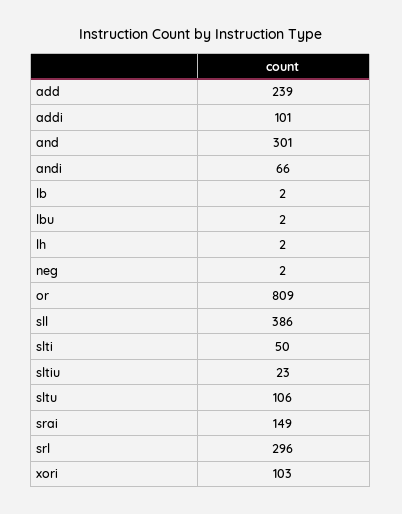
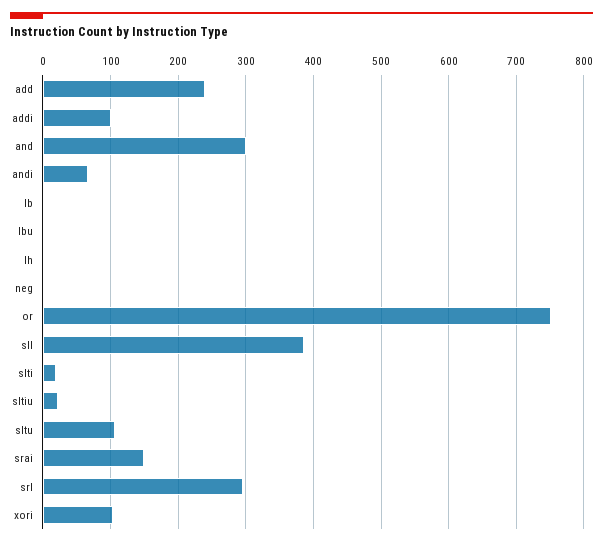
or: 809 -> 750
slti: 50 -> 20

